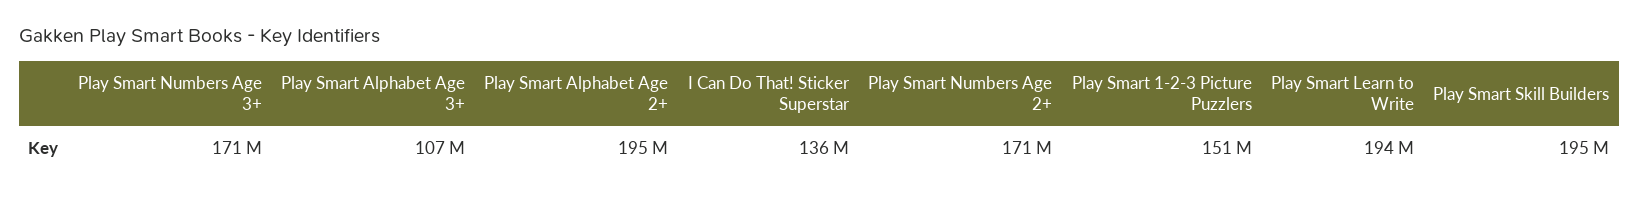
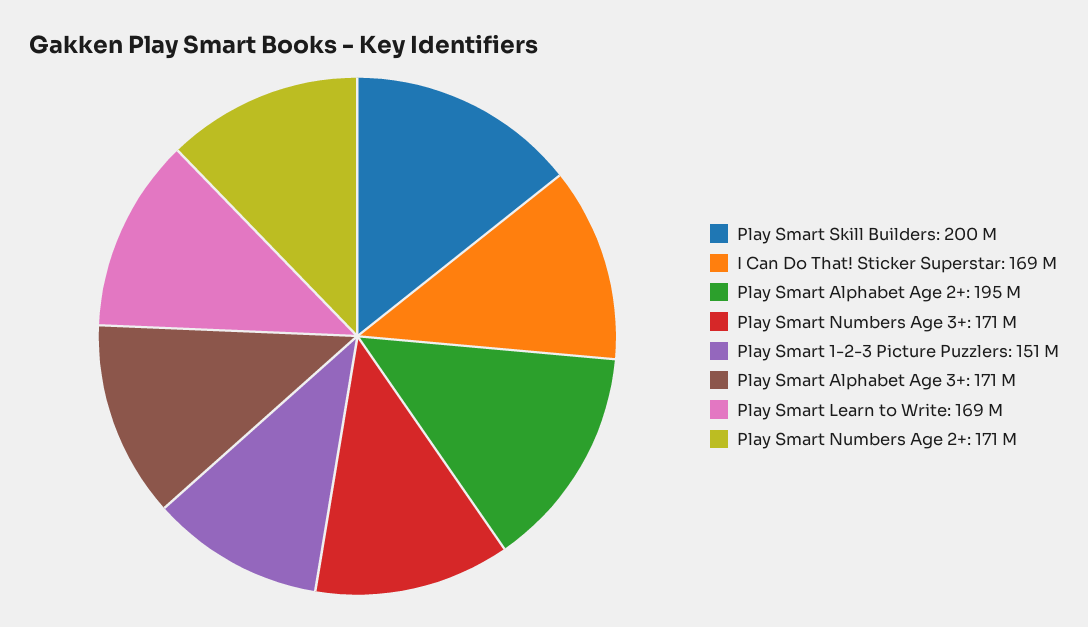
Play Smart Alphabet Age 3+: 107000000 -> 171000000
I Can Do That! Sticker Superstar: 136000000 -> 169000000
Play Smart Learn to Write: 194000000 -> 169000000
Play Smart Skill Builders: 195000000 -> 200000000

